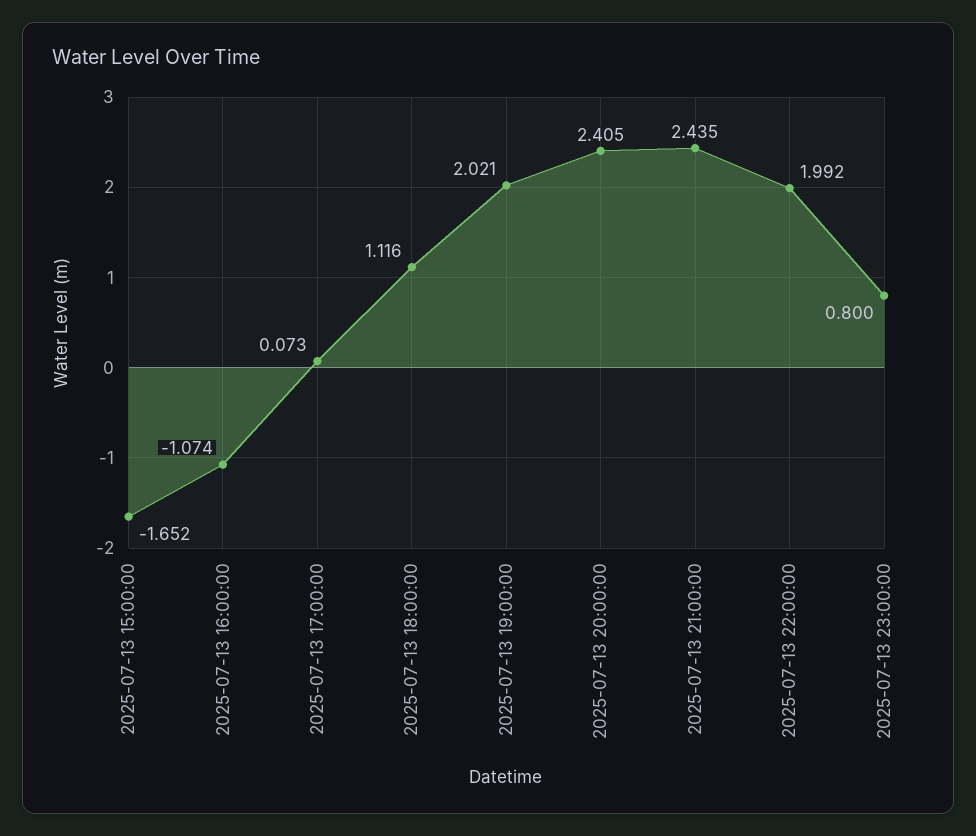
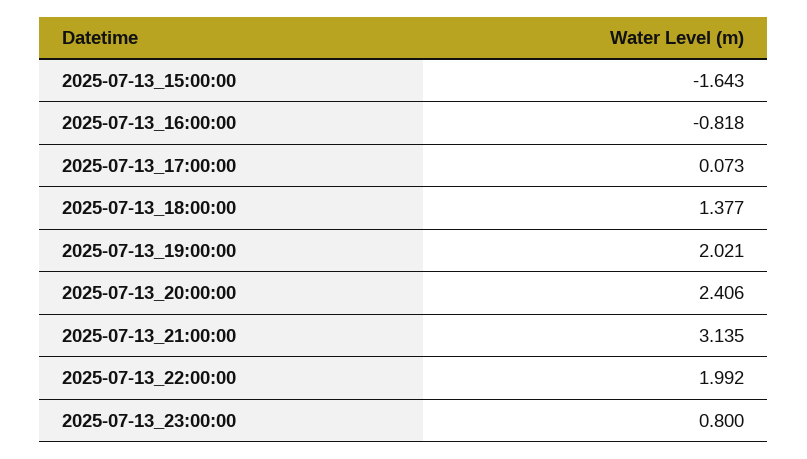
2025-07-13 15:00:00: -1.652 -> -1.643
2025-07-13 16:00:00: -1.074 -> -0.818
2025-07-13 18:00:00: 1.116 -> 1.377
2025-07-13 20:00:00: 2.405 -> 2.406
2025-07-13 21:00:00: 2.435 -> 3.135

